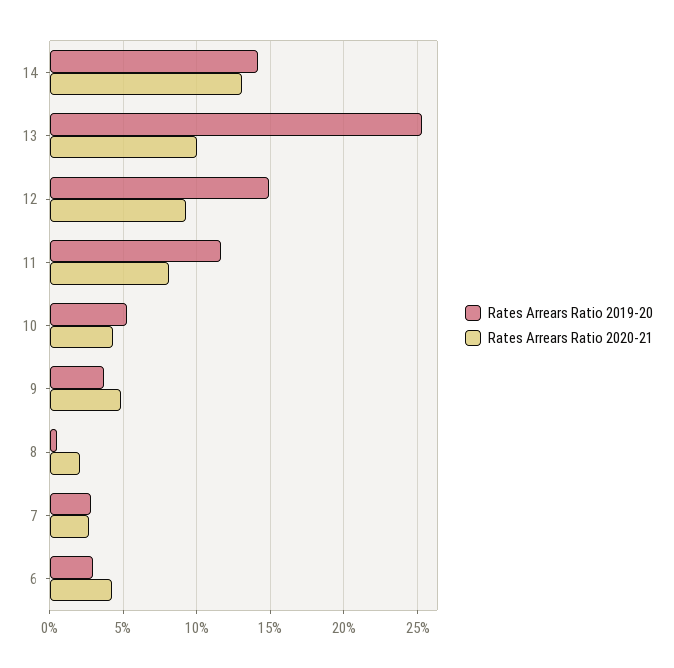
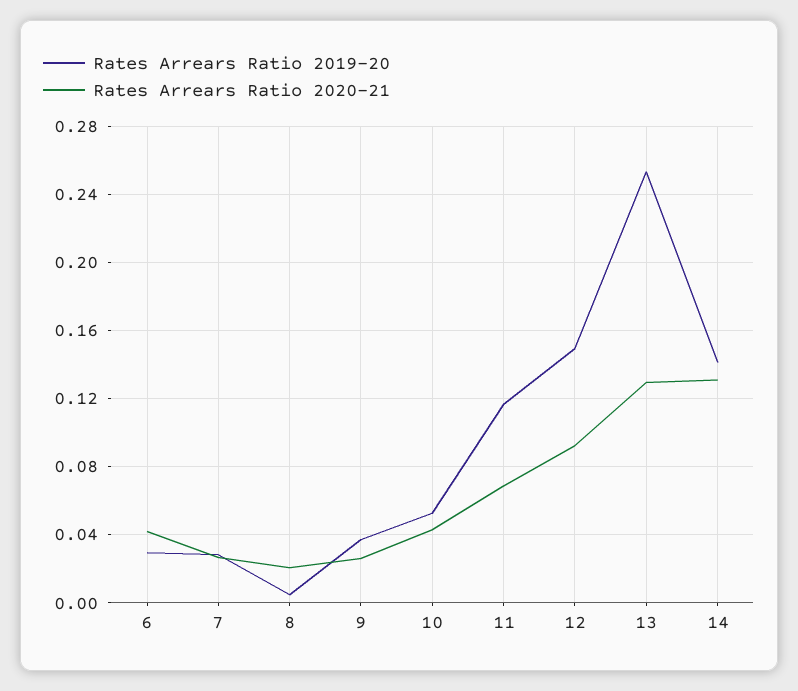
Rates Arrears Ratio 2020-21, 13: 0.1 -> 0.13
Rates Arrears Ratio 2020-21, 11: 0.08 -> 0.07
Rates Arrears Ratio 2020-21, 9: 0.05 -> 0.025

